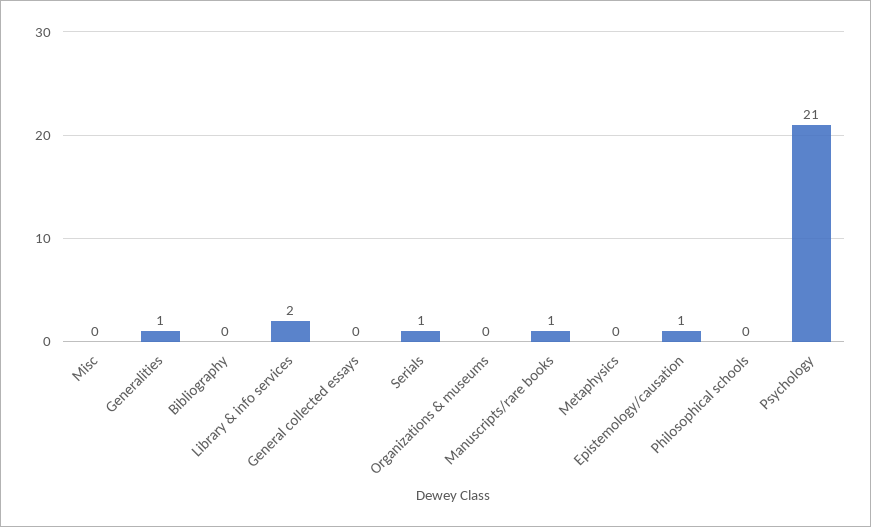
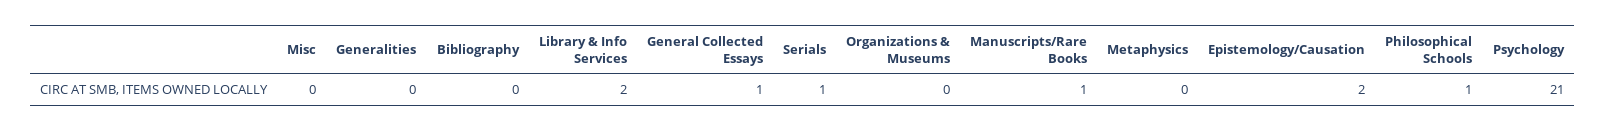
Generalities: 1 -> 0
General collected essays: 0 -> 1
Epistemology/causation: 1 -> 2
Philosophical schools: 0 -> 1

